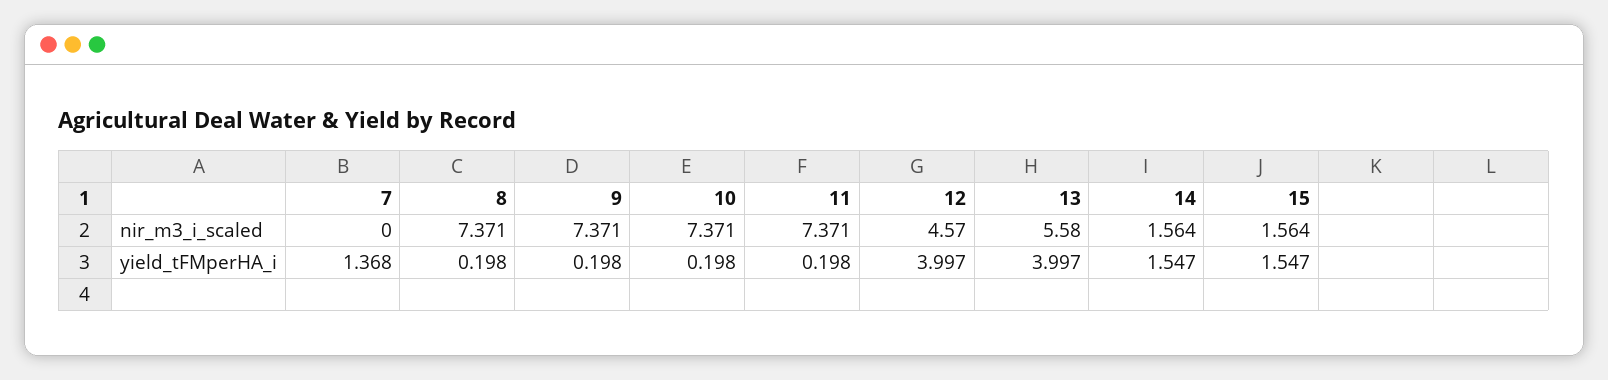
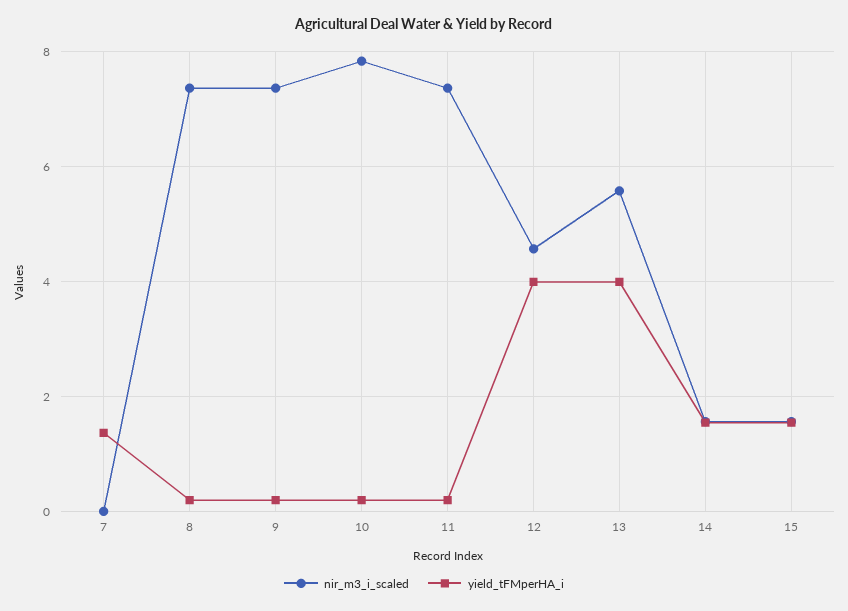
nir_m3_i_scaled, 10: 7.371 -> 7.8

